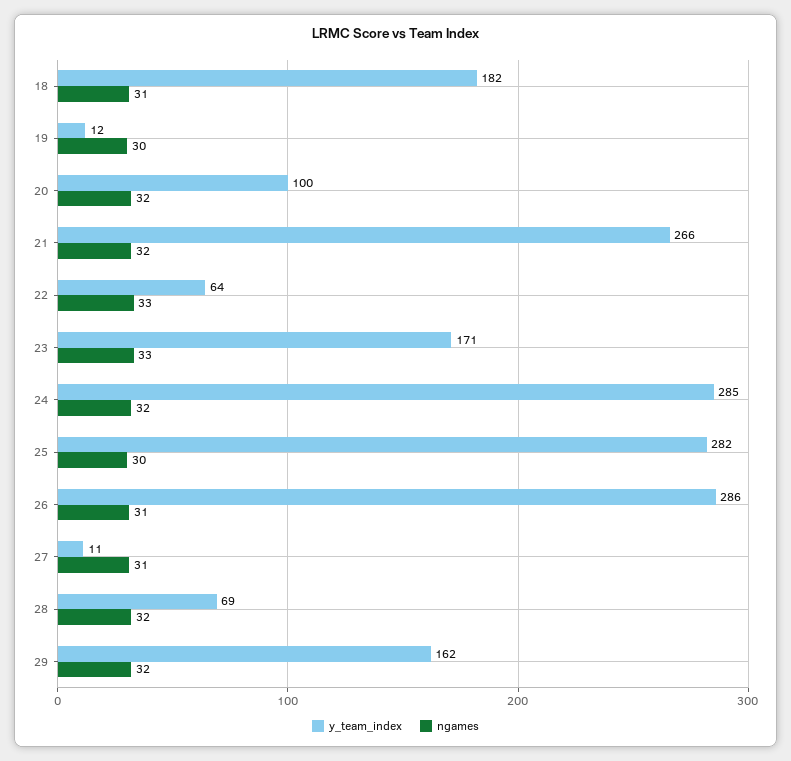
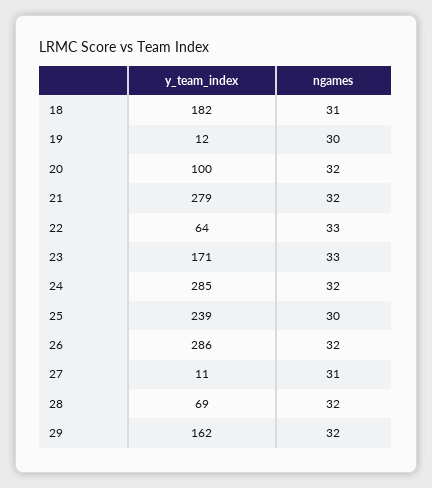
y_team_index, 21: 266 -> 279
y_team_index, 25: 282 -> 239
ngames, 26: 31 -> 32

